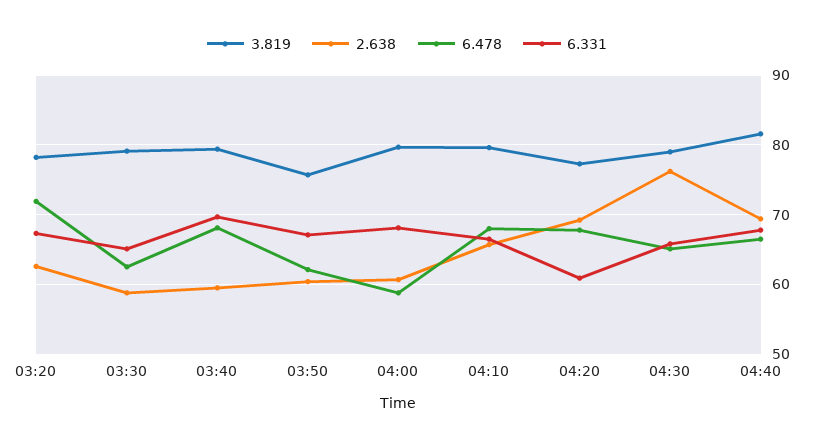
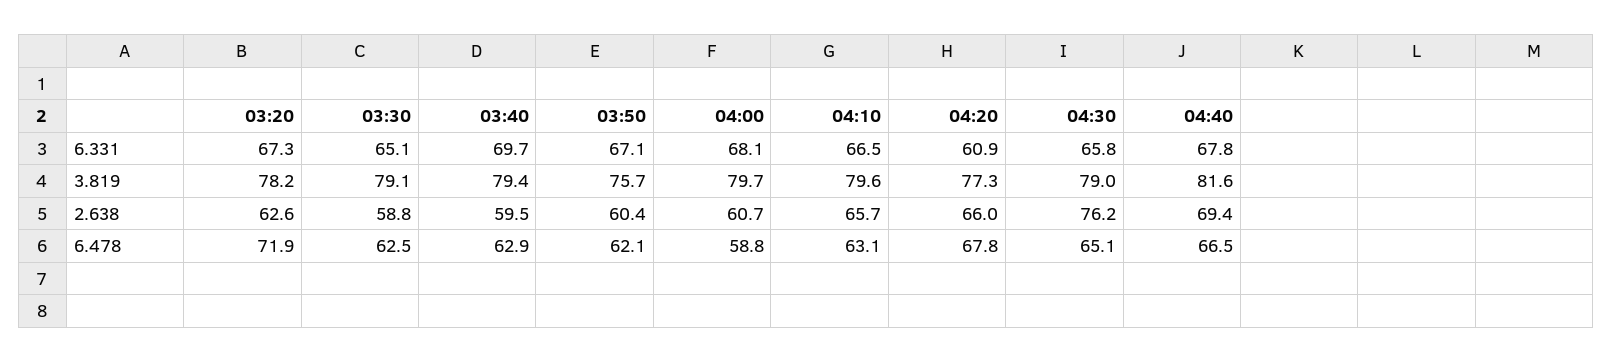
6.478, 03:40: 68 -> 62.9
6.478, 04:10: 68 -> 63.1
2.638, 04:20: 69 -> 66

